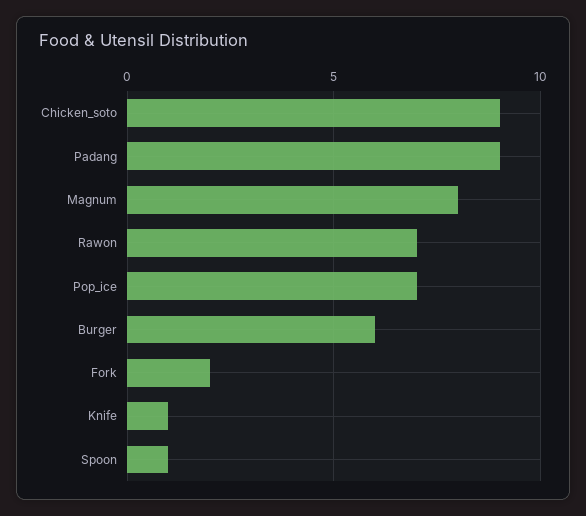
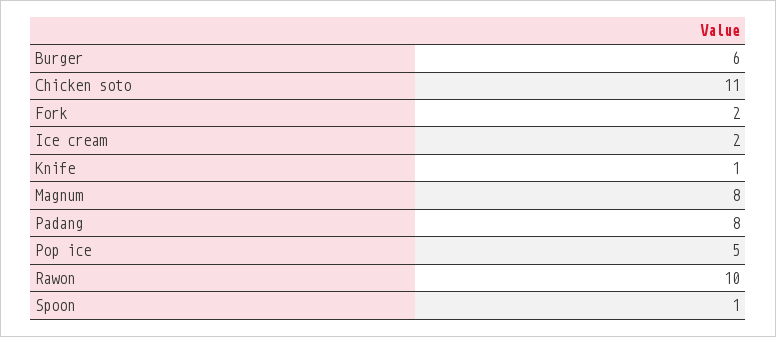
Chicken_soto: 9 -> 11
Padang: 9 -> 8
Rawon: 7 -> 10
Pop_ice: 7 -> 5
Ice cream: none -> 2

